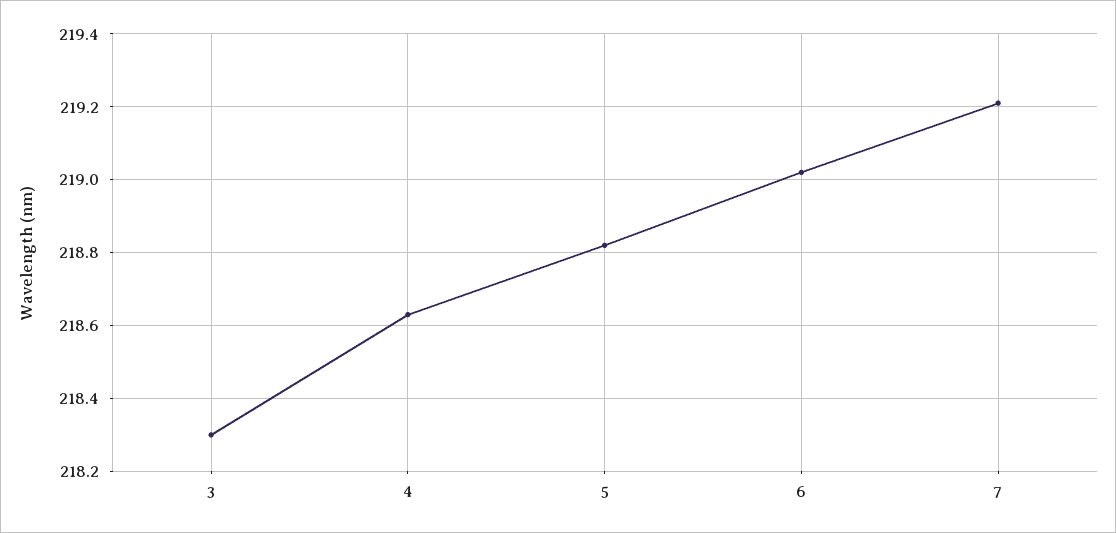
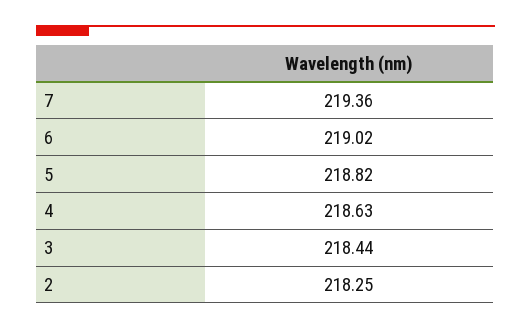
3: 218.3 -> 218.44
7: 219.2 -> 219.36
2: none -> 218.25

